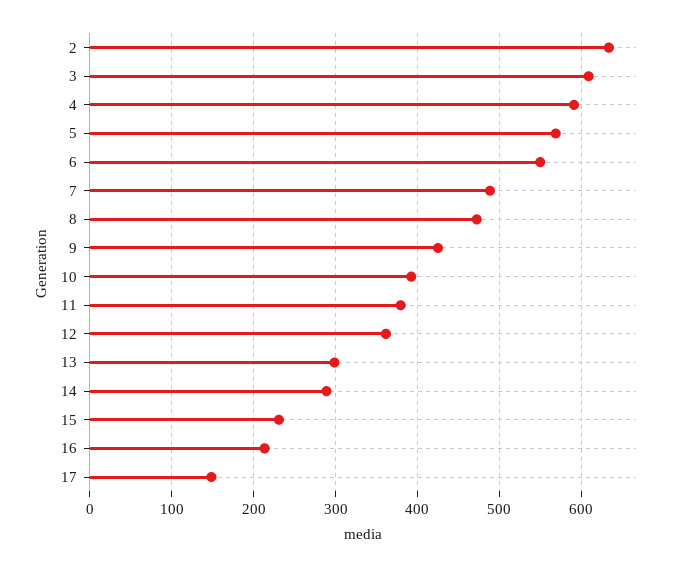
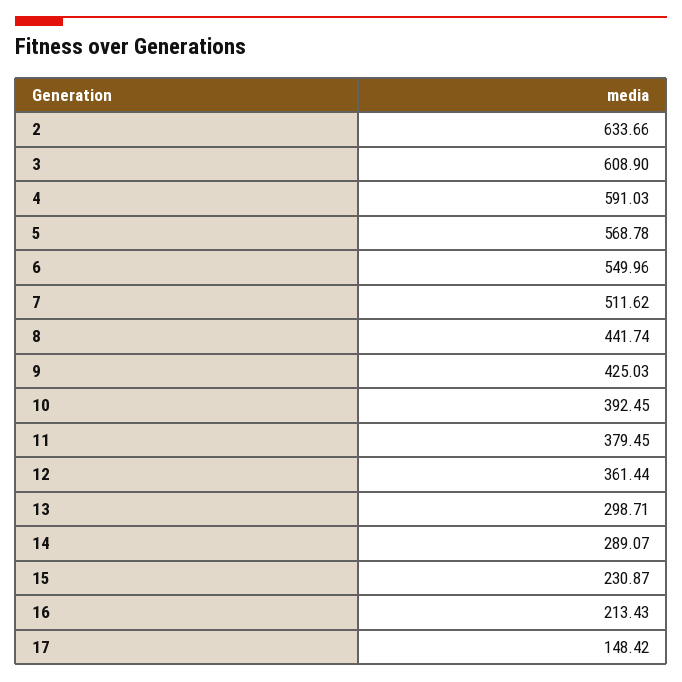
7: 490 -> 511.62
8: 470 -> 441.74

